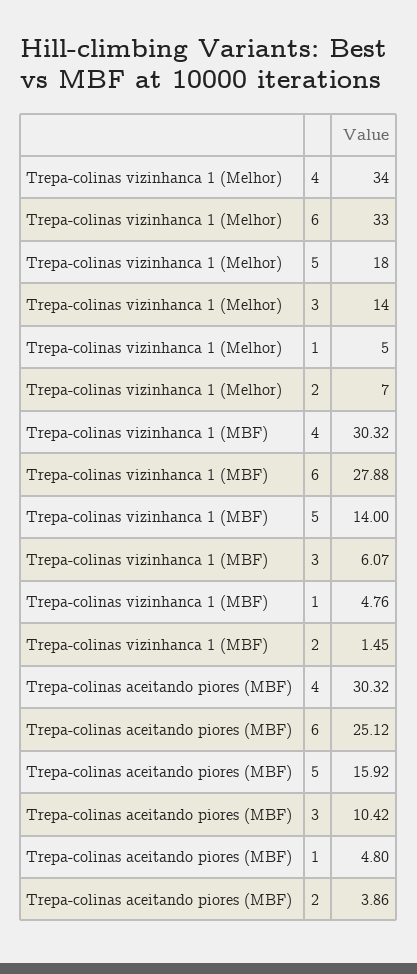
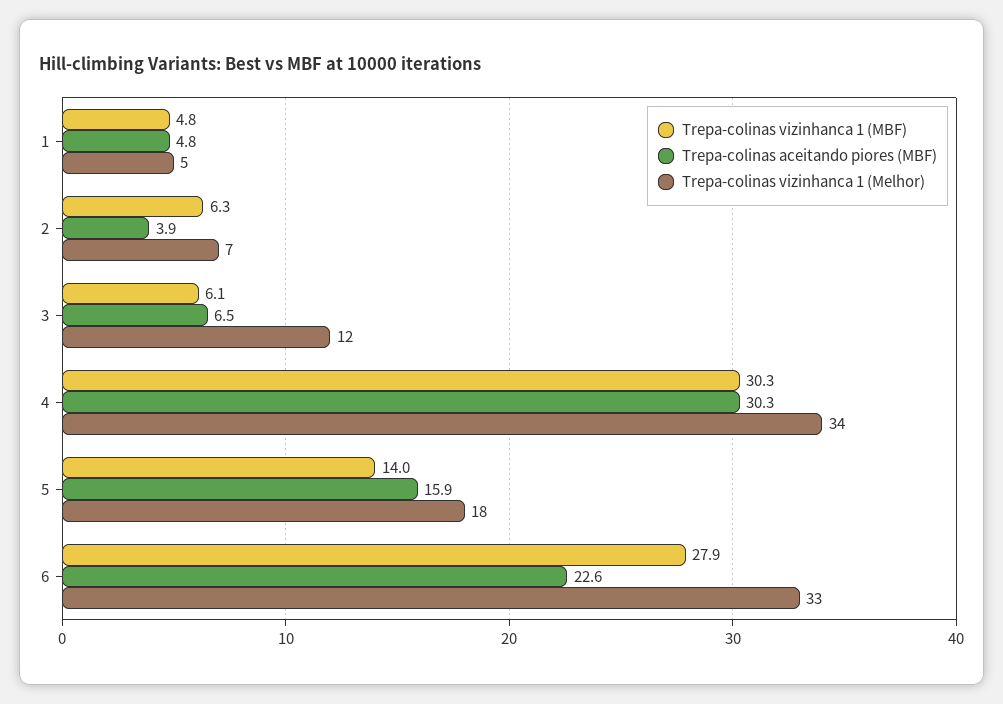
Trepa-colinas vizinhanca 1 (Melhor), 3: 14 -> 12
Trepa-colinas vizinhanca 1 (MBF), 2: 1.45 -> 6.3
Trepa-colinas aceitando piores (MBF), 6: 25.12 -> 22.6
Trepa-colinas aceitando piores (MBF), 3: 10.42 -> 6.5

